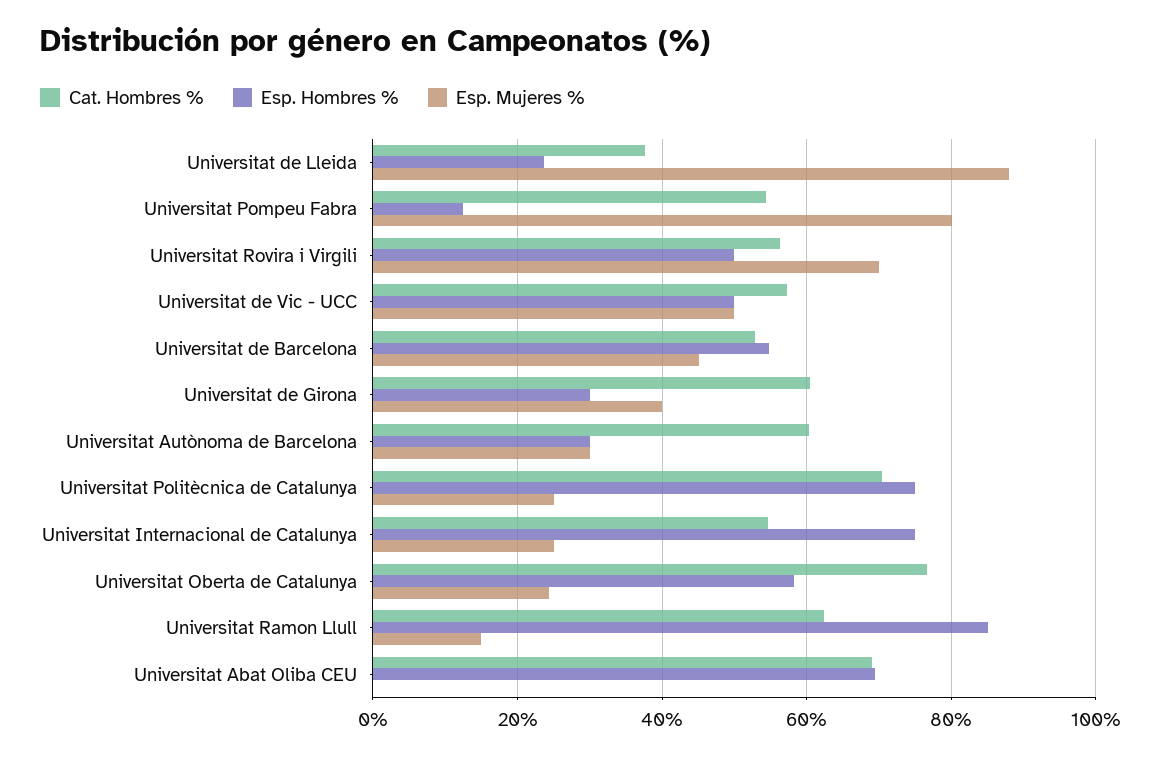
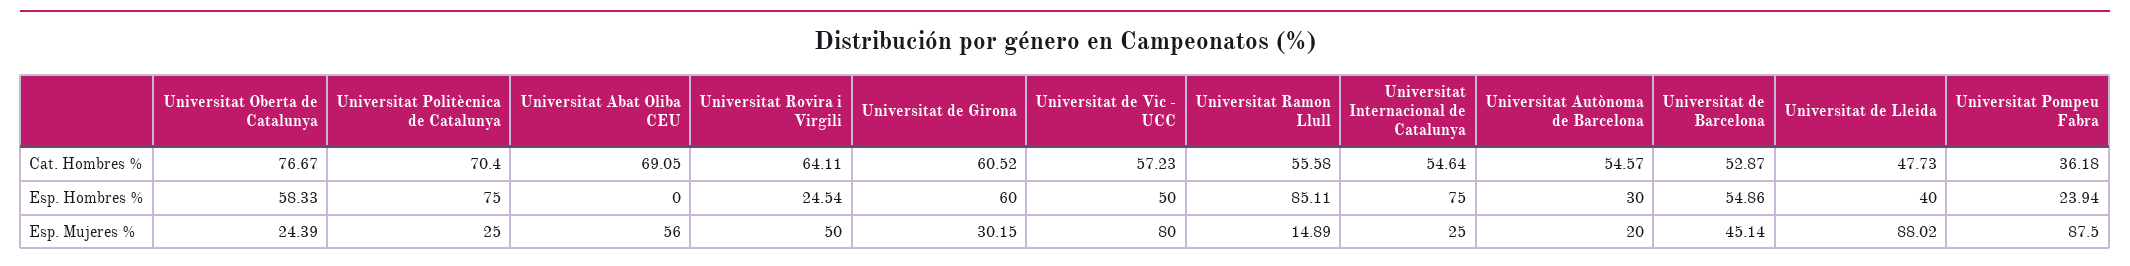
Cat. Hombres %, Universitat de Lleida: 38 -> 47.73
Esp. Hombres %, Universitat de Lleida: 24 -> 40
Cat. Hombres %, Universitat Pompeu Fabra: 54 -> 36.18
Esp. Hombres %, Universitat Pompeu Fabra: 12 -> 23.94
Esp. Mujeres %, Universitat Pompeu Fabra: 80 -> 87.5
Cat. Hombres %, Universitat Rovira i Virgili: 56 -> 64.11
Esp. Hombres %, Universitat Rovira i Virgili: 50 -> 24.54
Esp. Mujeres %, Universitat Rovira i Virgili: 70 -> 50
Esp. Mujeres %, Universitat de Vic - UCC: 50 -> 80
Esp. Hombres %, Universitat de Girona: 30 -> 60
Esp. Mujeres %, Universitat de Girona: 40 -> 30.15
Cat. Hombres %, Universitat Autònoma de Barcelona: 60 -> 54.57
Esp. Mujeres %, Universitat Autònoma de Barcelona: 30 -> 20
Cat. Hombres %, Universitat Ramon Llull: 62 -> 55.58
Esp. Hombres %, Universitat Abat Oliba CEU: 70 -> 0
Esp. Mujeres %, Universitat Abat Oliba CEU: 0 -> 56

